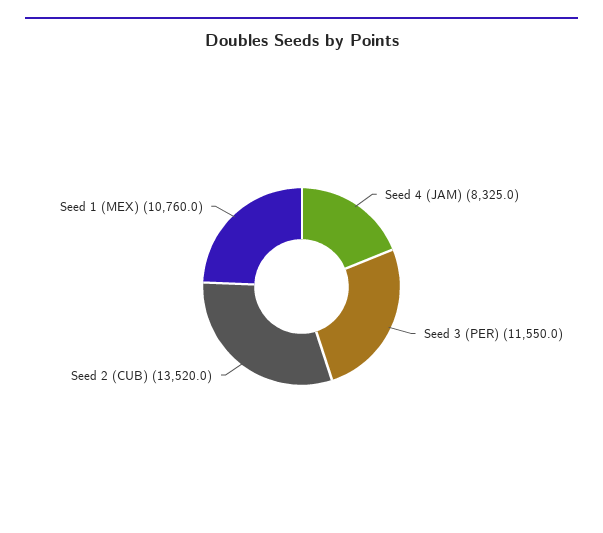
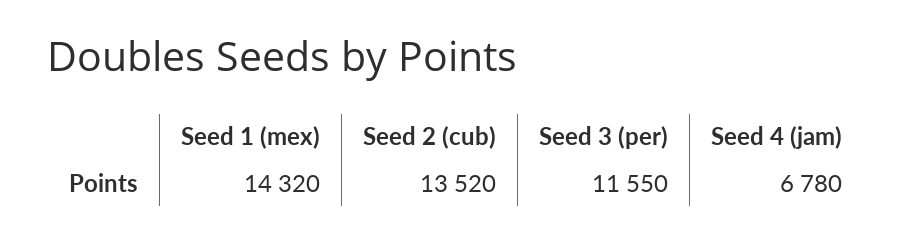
Seed 4 (JAM): 8325 -> 6780
Seed 1 (MEX): 10760 -> 14320

